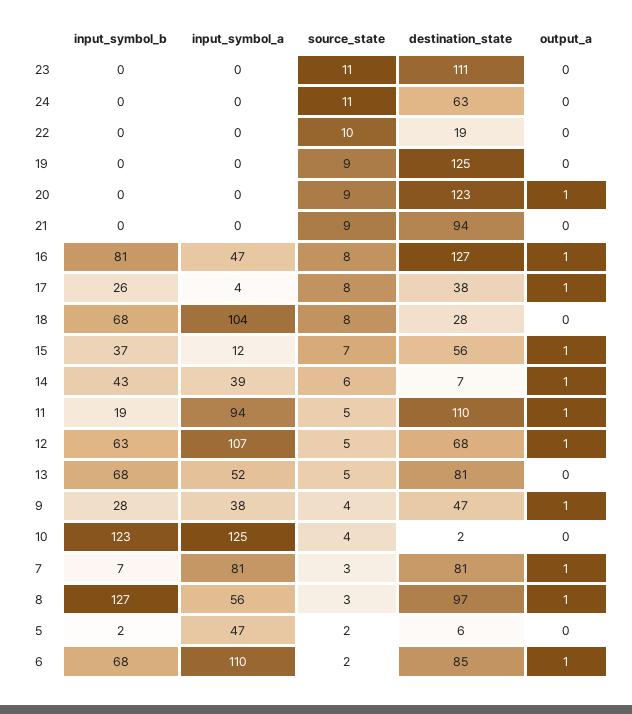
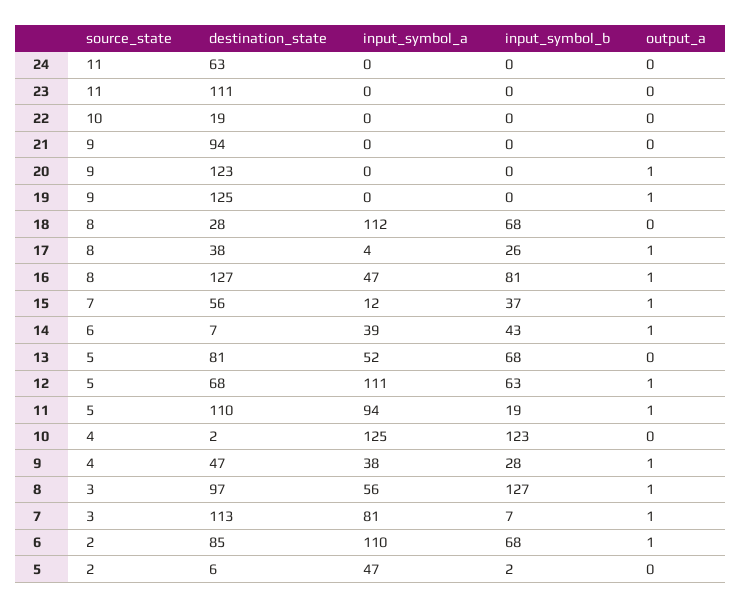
output_a, 19: 0 -> 1
input_symbol_a, 18: 104 -> 112
input_symbol_a, 12: 107 -> 111
destination_state, 7: 81 -> 113

